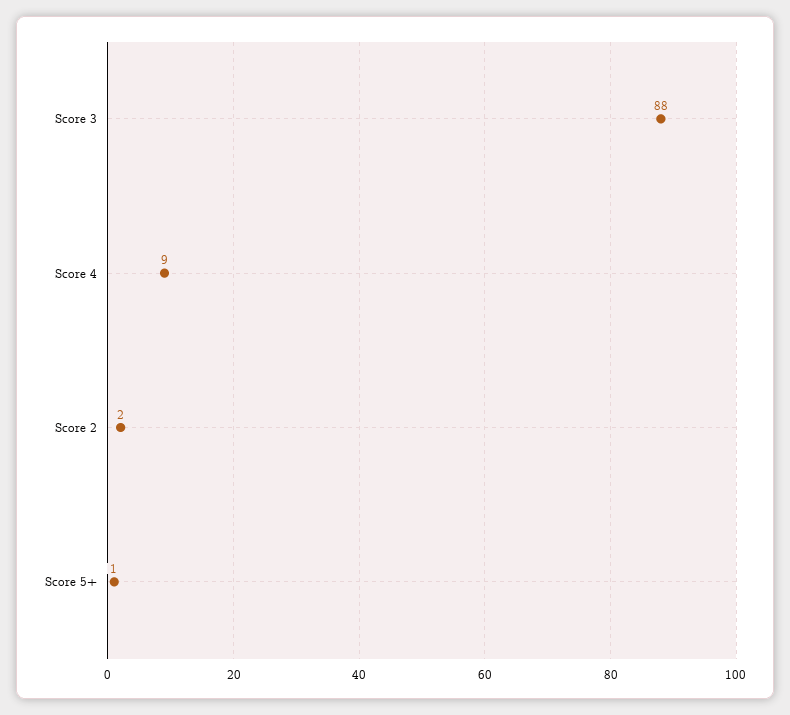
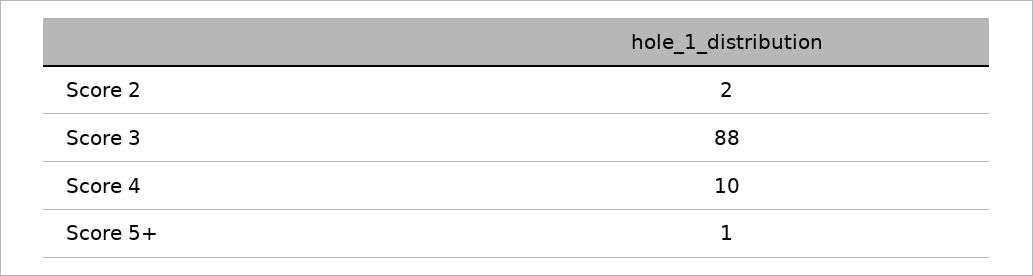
Score 4: 9 -> 10

